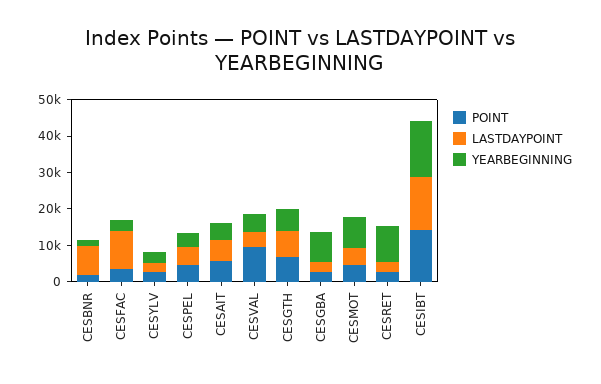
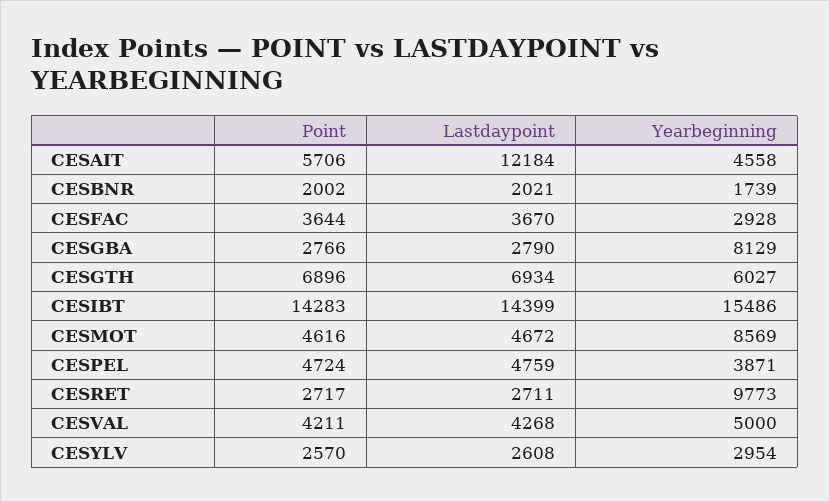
LASTDAYPOINT, CESBNR: 7500 -> 2021
LASTDAYPOINT, CESFAC: 10000 -> 3670
LASTDAYPOINT, CESAIT: 5000 -> 12184
POINT, CESVAL: 10000 -> 4211

